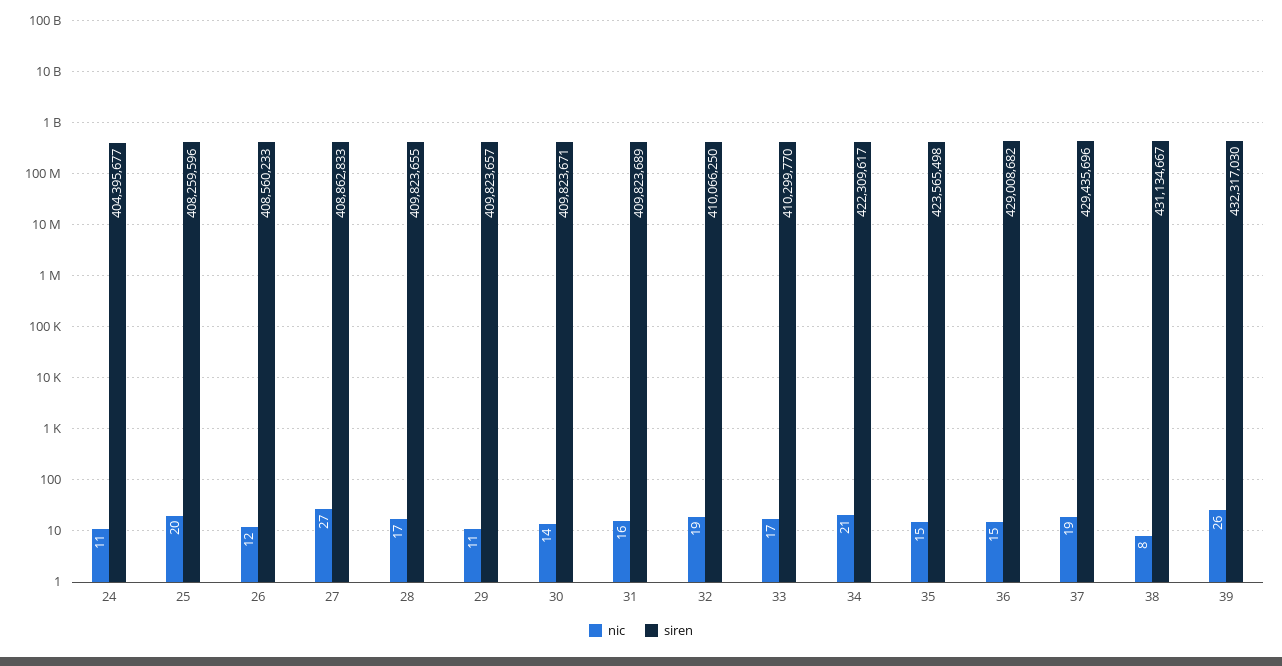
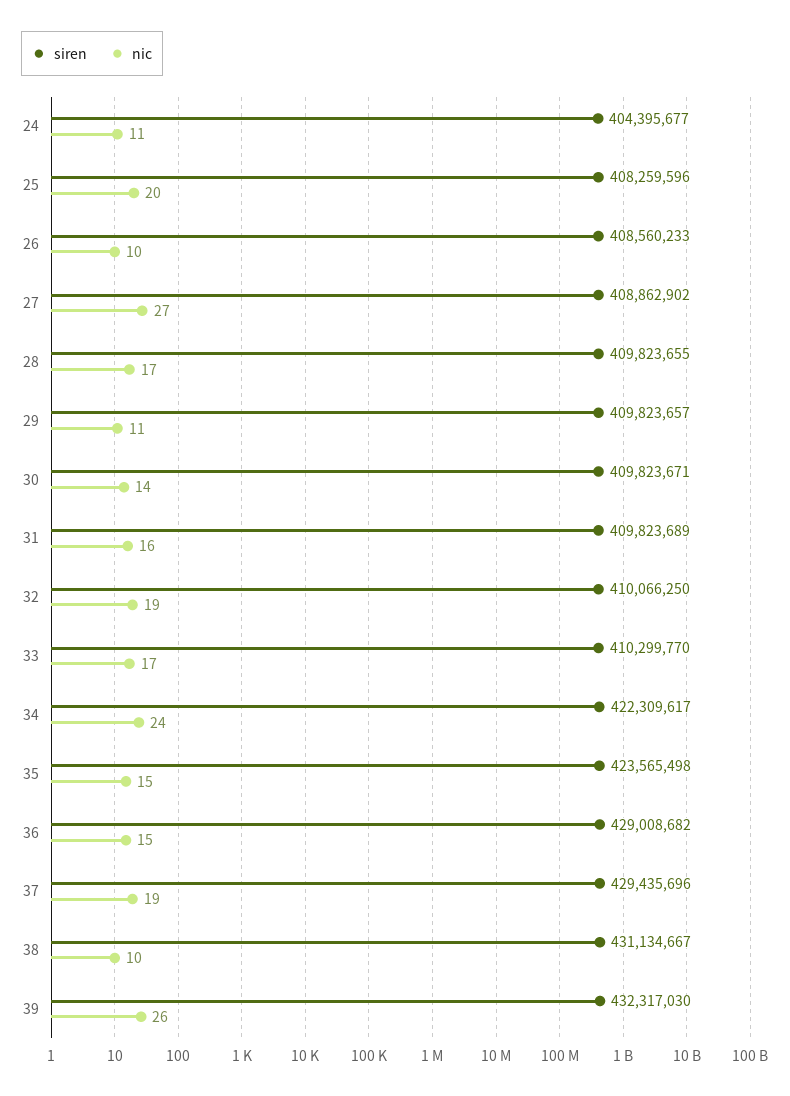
nic, 26: 12 -> 10
siren, 27: 408862833 -> 408862902
nic, 34: 21 -> 24
nic, 38: 8 -> 10

